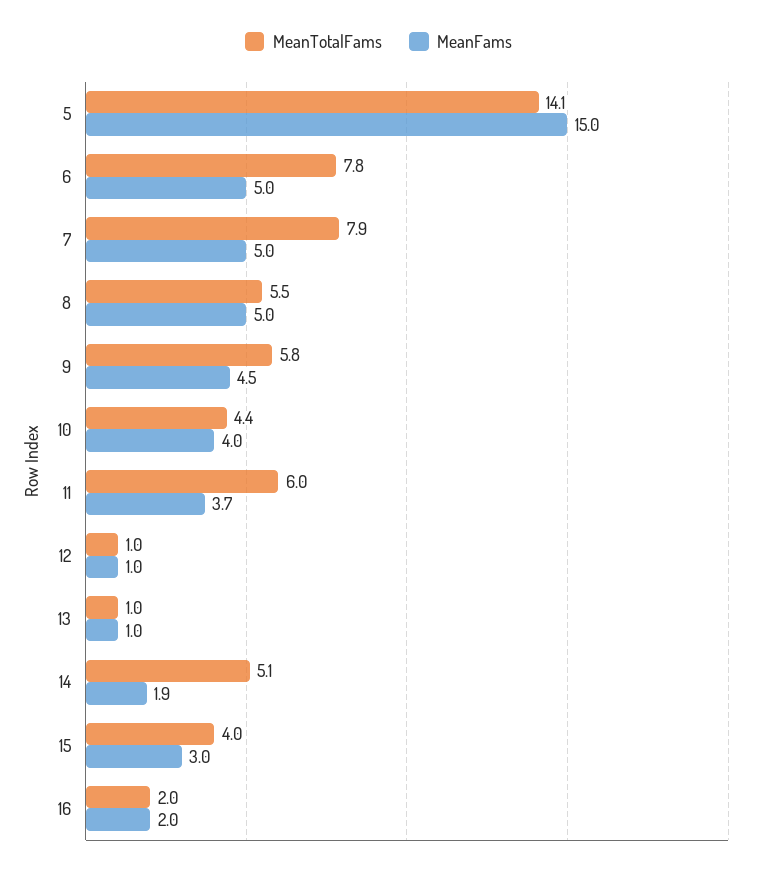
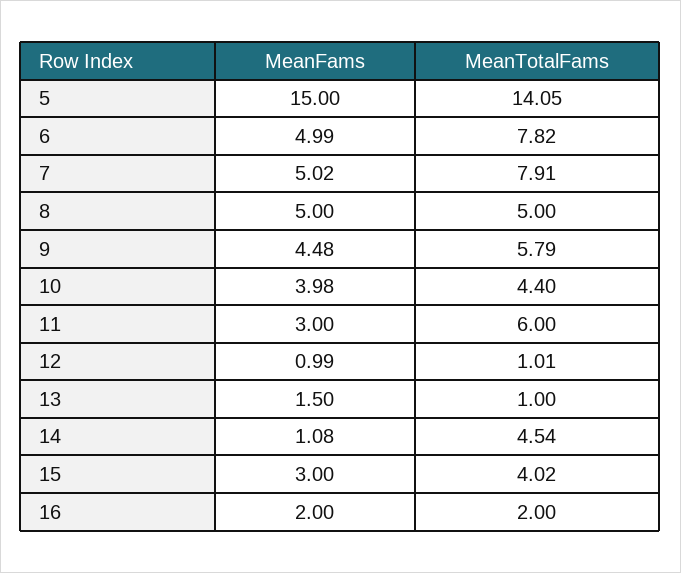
MeanTotalFams, 8: 5.5 -> 5
MeanFams, 11: 3.7 -> 3
MeanFams, 13: 1 -> 1.5
MeanTotalFams, 14: 5.1 -> 4.54
MeanFams, 14: 1.9 -> 1.08

